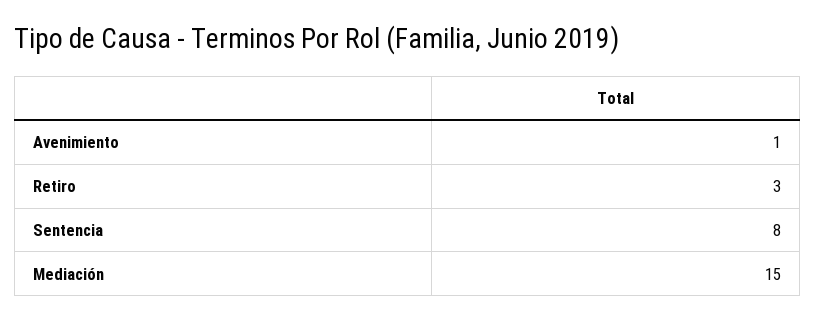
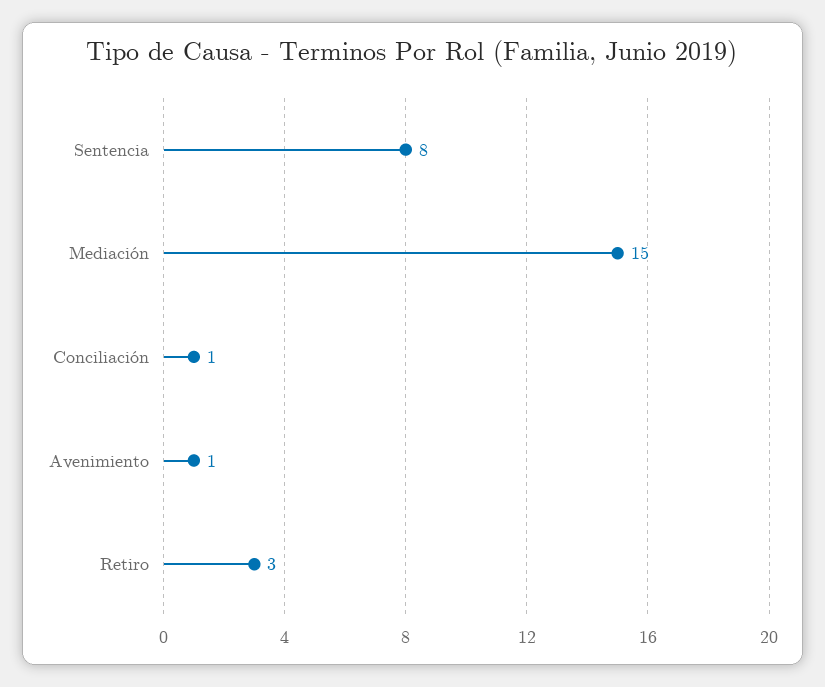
Conciliación: none -> 1

